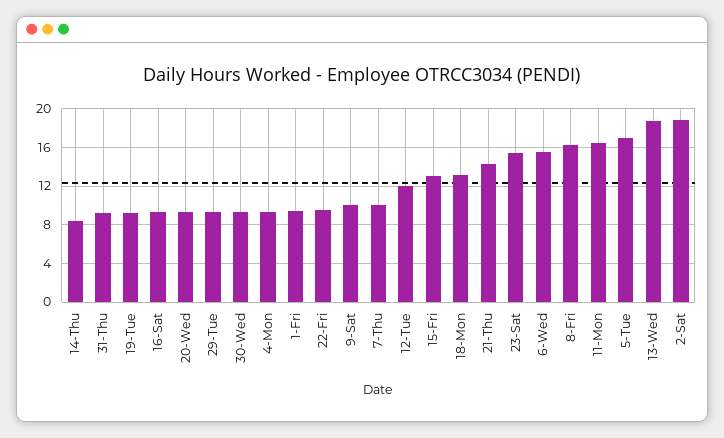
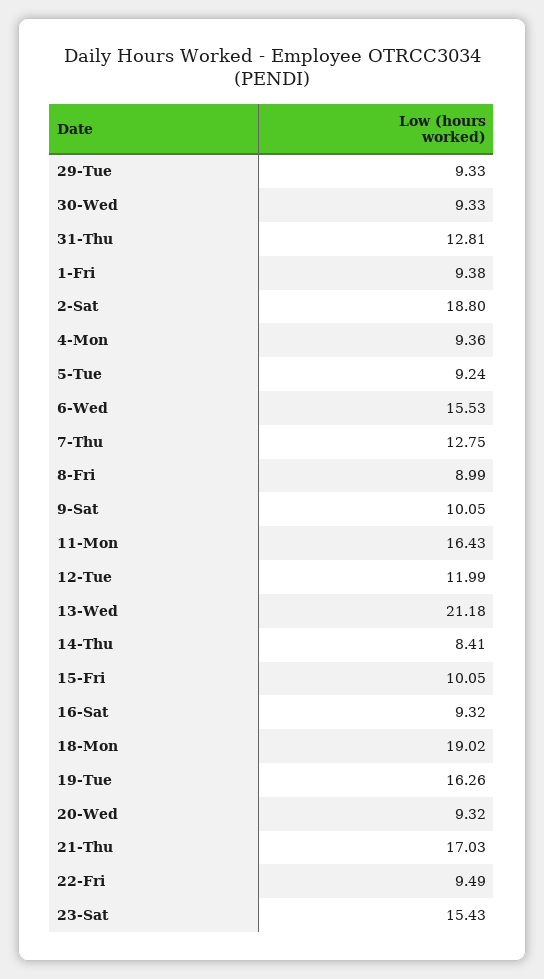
31-Thu: 9 -> 12.81
19-Tue: 9 -> 16.26
7-Thu: 10 -> 12.75
15-Fri: 13 -> 10.05
18-Mon: 13 -> 19.02
21-Thu: 14 -> 17.03
8-Fri: 16 -> 8.99
5-Tue: 17 -> 9.24
13-Wed: 19 -> 21.18

